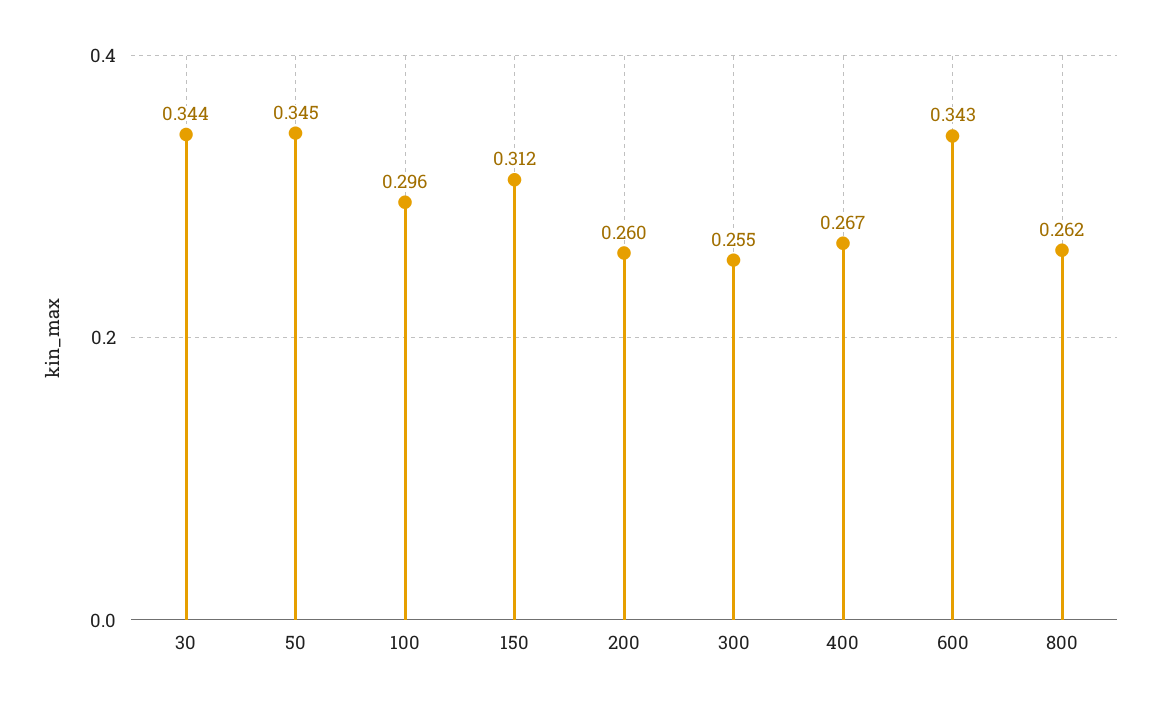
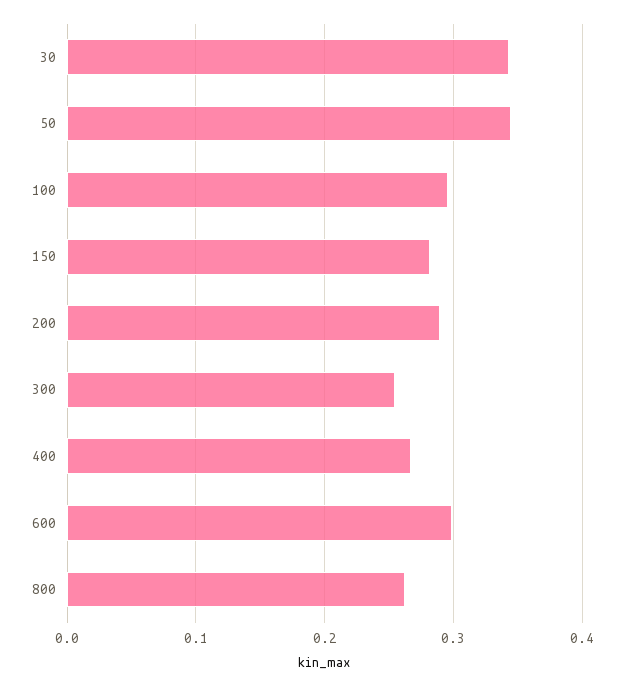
150: 0.312 -> 0.28
200: 0.26 -> 0.29
600: 0.343 -> 0.3

